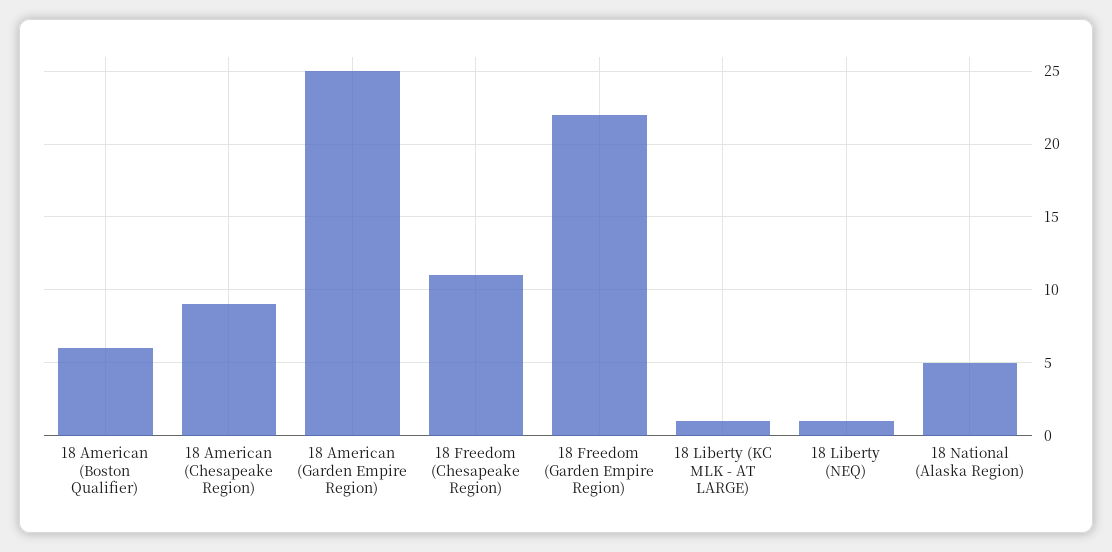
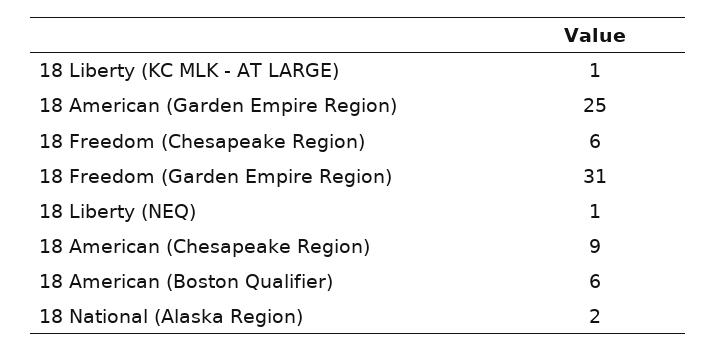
18 Freedom (Chesapeake Region): 11 -> 6
18 Freedom (Garden Empire Region): 22 -> 31
18 National (Alaska Region): 5 -> 2

